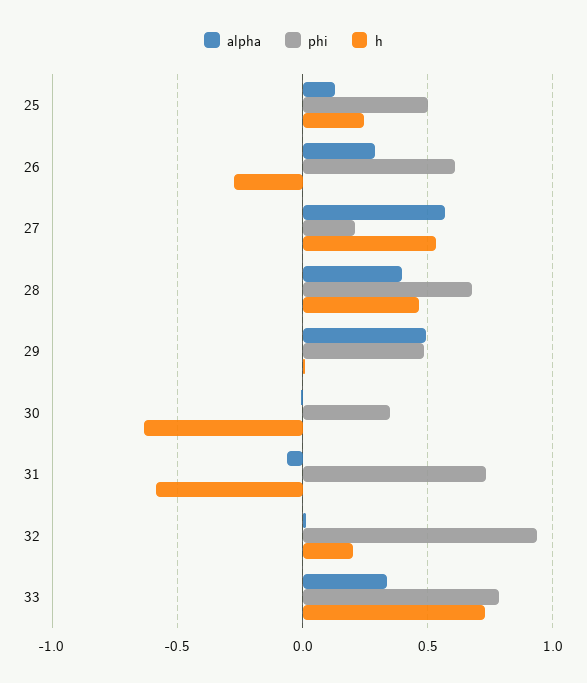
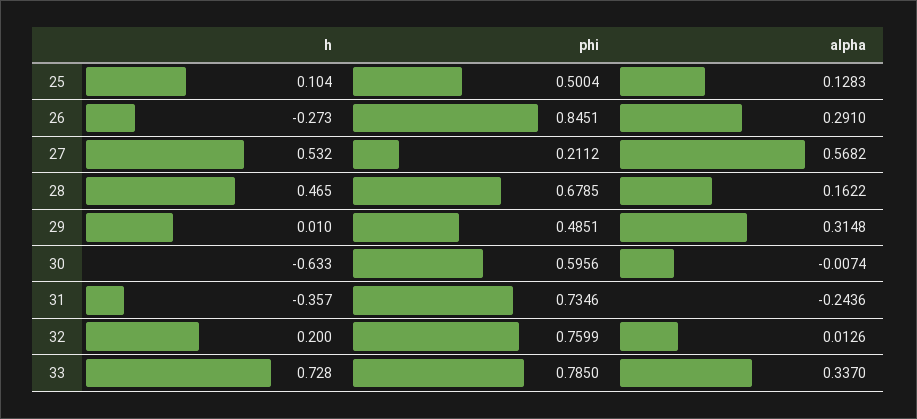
h, 25: 0.25 -> 0.104
phi, 26: 0.6 -> 0.8451
alpha, 28: 0.4 -> 0.1622
alpha, 29: 0.5 -> 0.3148
phi, 30: 0.35 -> 0.5956
alpha, 31: -0.05 -> -0.2436
h, 31: -0.6 -> -0.357
phi, 32: 0.95 -> 0.7599

